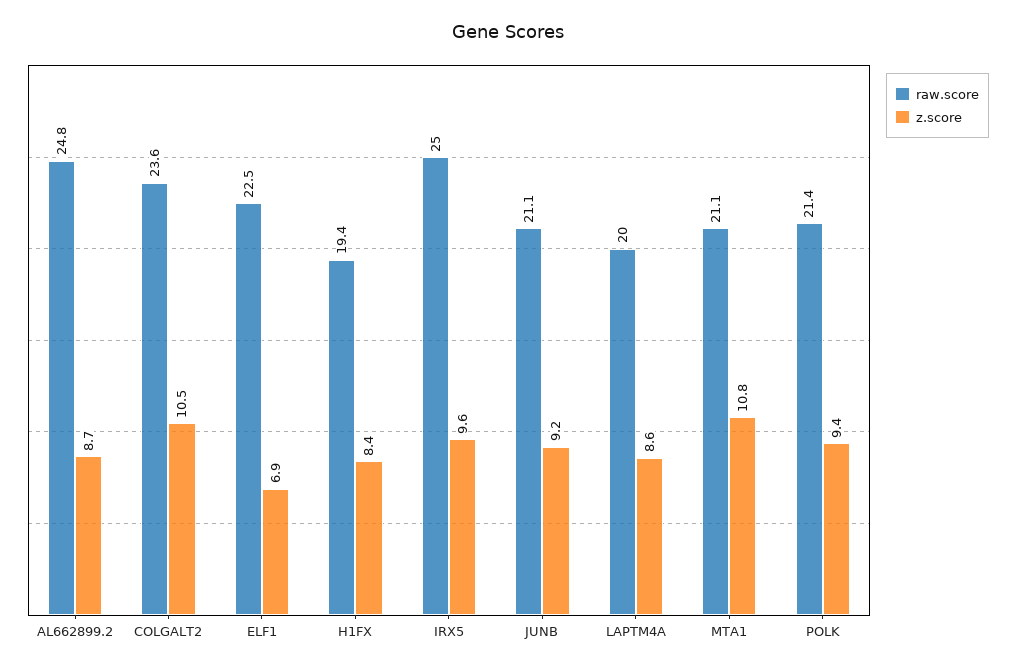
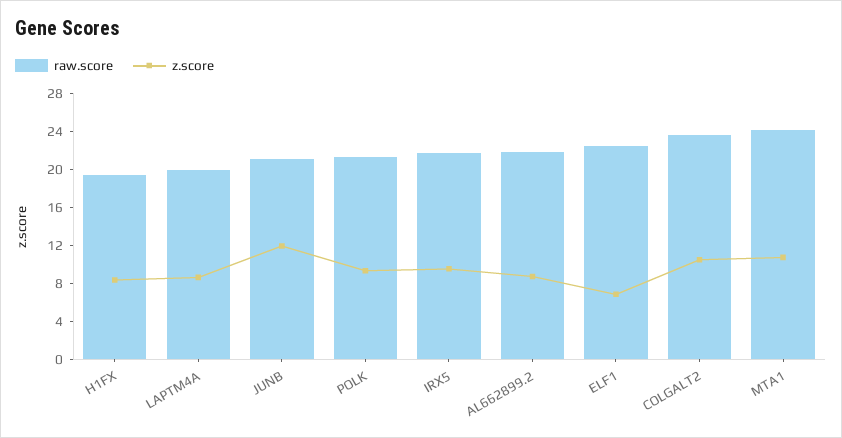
raw.score, AL662899.2: 24.8 -> 22
raw.score, IRX5: 25 -> 22
z.score, JUNB: 9.2 -> 12
raw.score, MTA1: 21.1 -> 24

